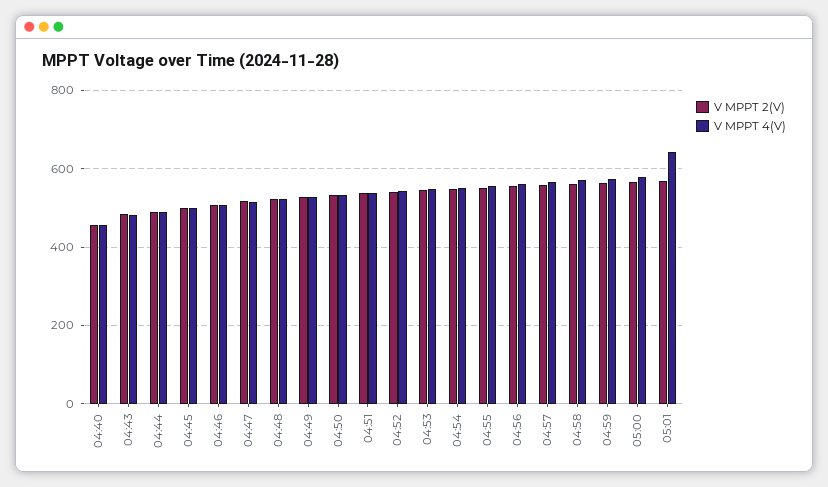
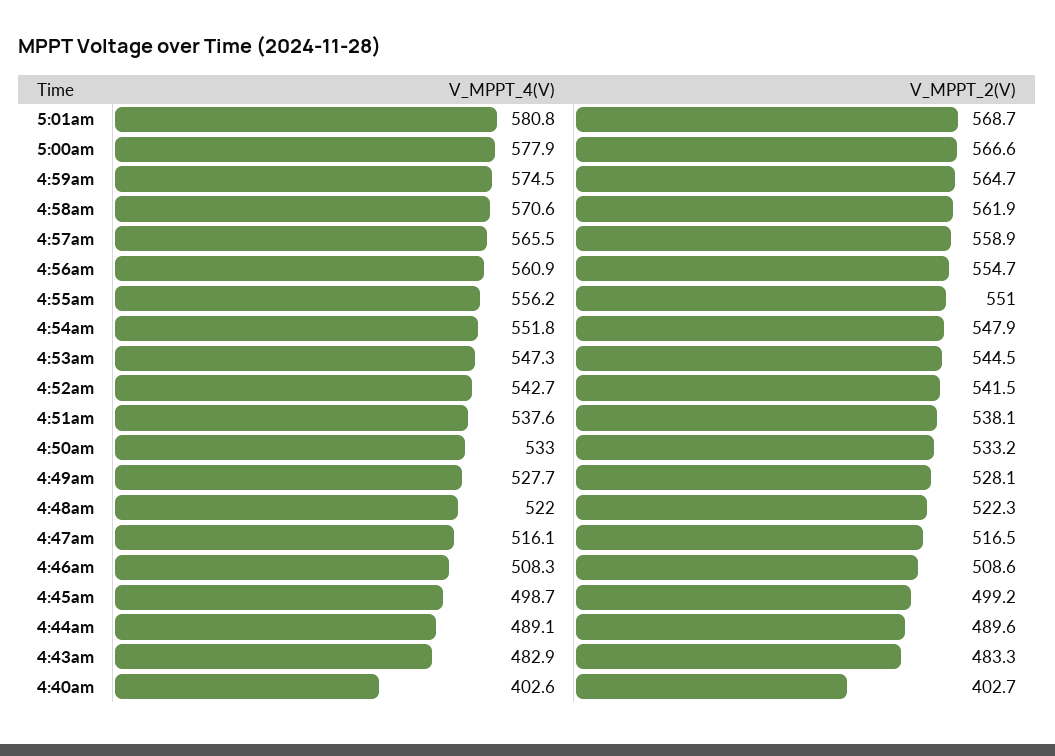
V MPPT 2(V), 04:40: 460 -> 402.7
V MPPT 4(V), 04:40: 460 -> 402.6
V MPPT 4(V), 05:01: 640 -> 580.8

